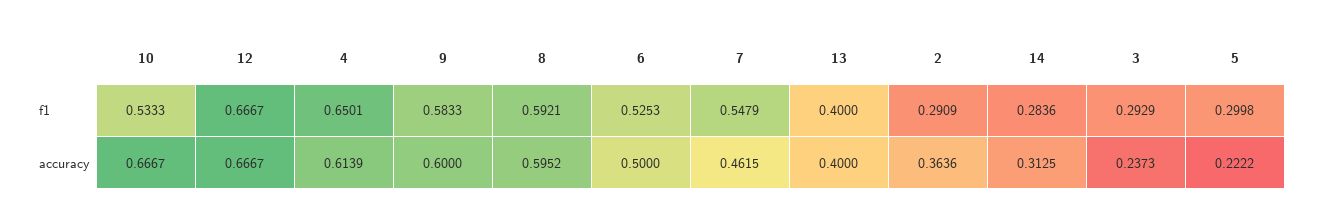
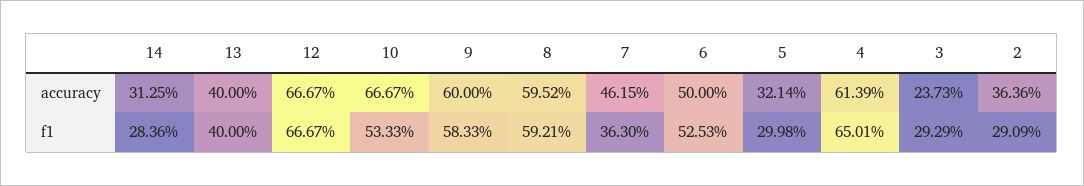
7, f1: 0.5479 -> 0.363
5, accuracy: 0.2222 -> 0.3214

